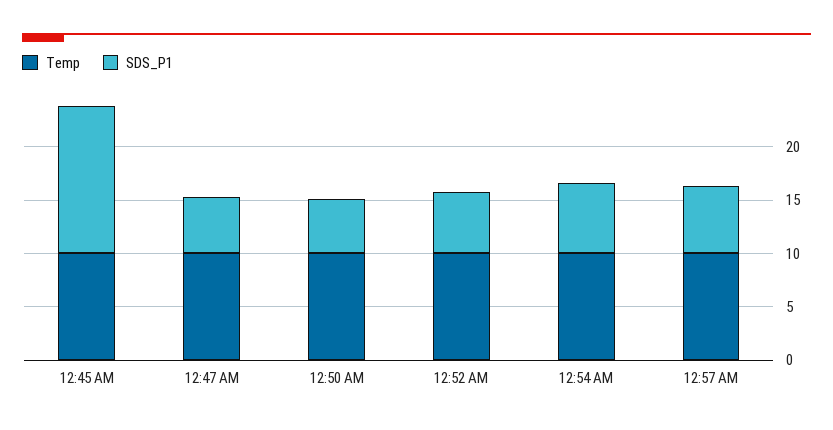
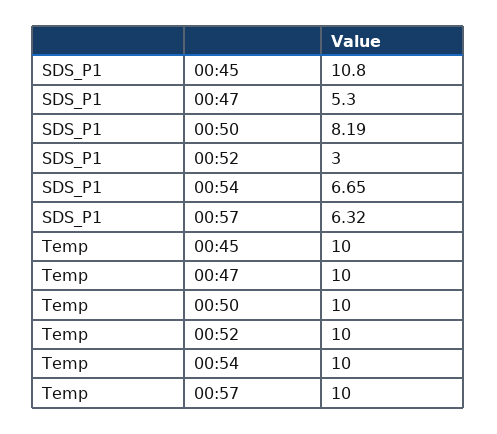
SDS_P1, 12:45 AM: 14 -> 10.8
SDS_P1, 12:50 AM: 5 -> 8.19
SDS_P1, 12:52 AM: 6 -> 3

